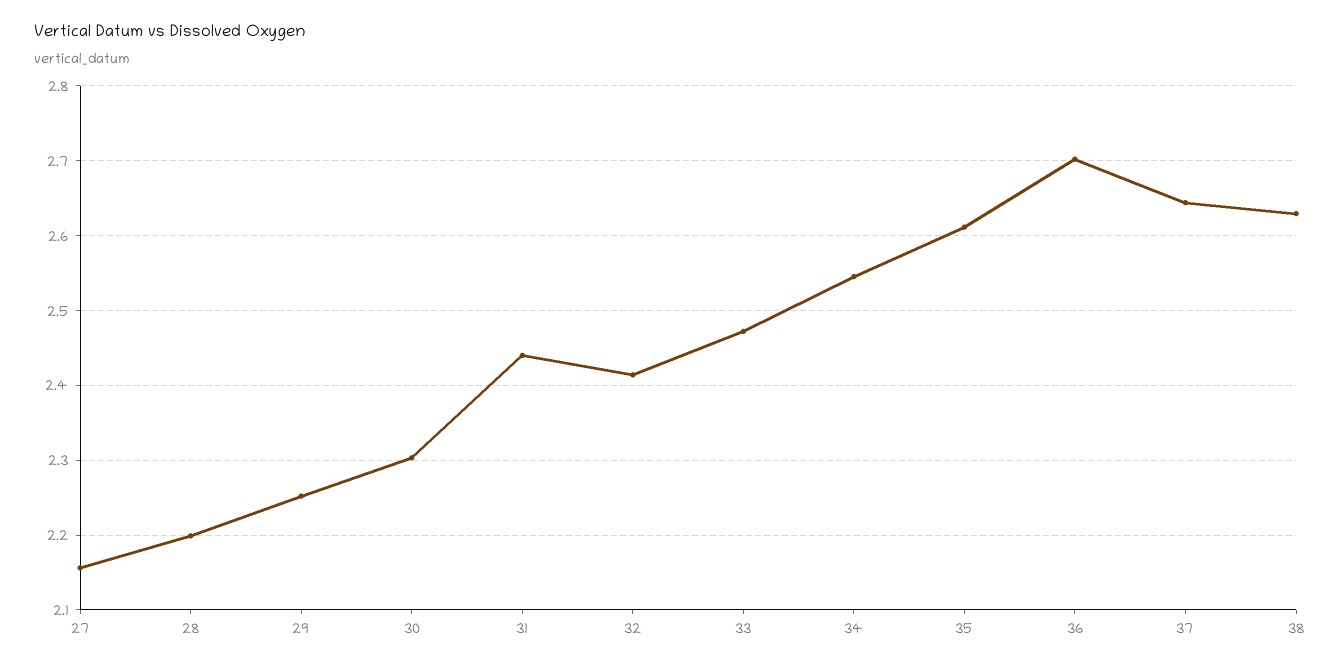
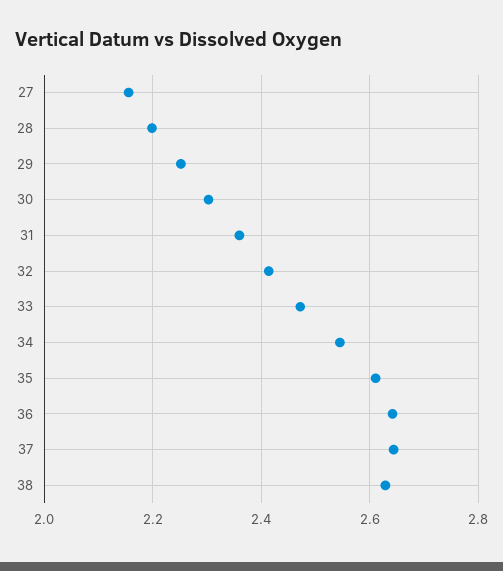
31: 2.44 -> 2.36
36: 2.7 -> 2.64

